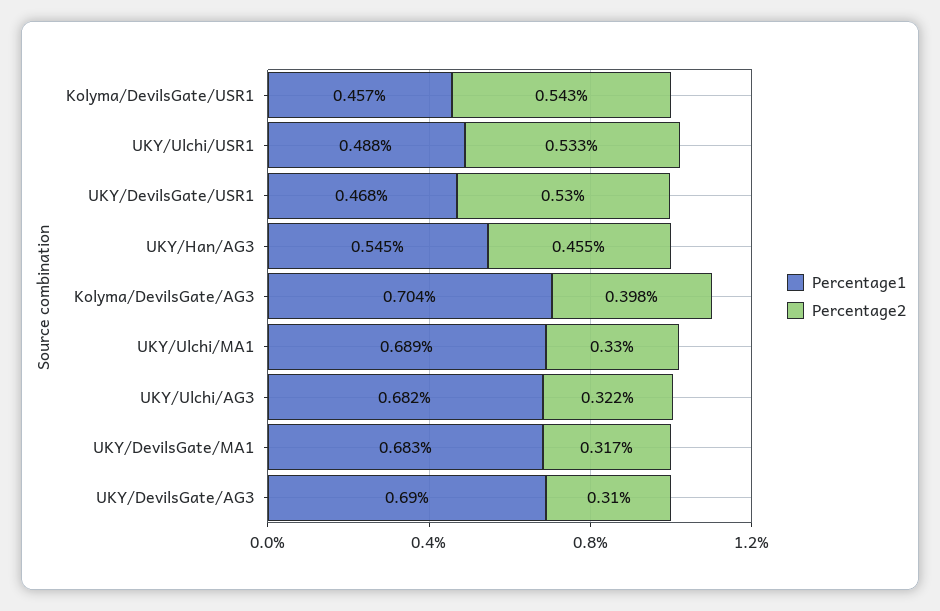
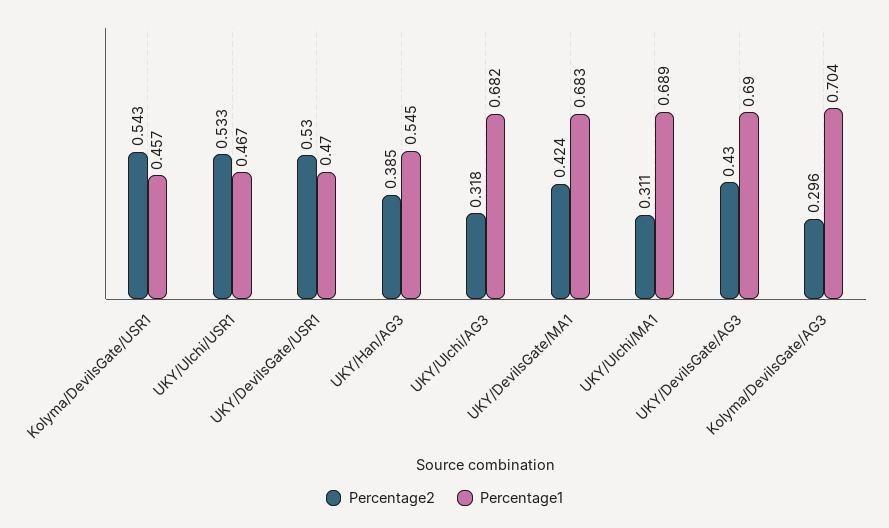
Percentage1, UKY/Ulchi/USR1: 0.488 -> 0.467
Percentage1, UKY/DevilsGate/USR1: 0.468 -> 0.47
Percentage2, UKY/Han/AG3: 0.455 -> 0.385
Percentage2, Kolyma/DevilsGate/AG3: 0.398 -> 0.296
Percentage2, UKY/Ulchi/MA1: 0.33 -> 0.311
Percentage2, UKY/Ulchi/AG3: 0.322 -> 0.318
Percentage2, UKY/DevilsGate/MA1: 0.317 -> 0.424
Percentage2, UKY/DevilsGate/AG3: 0.31 -> 0.43

